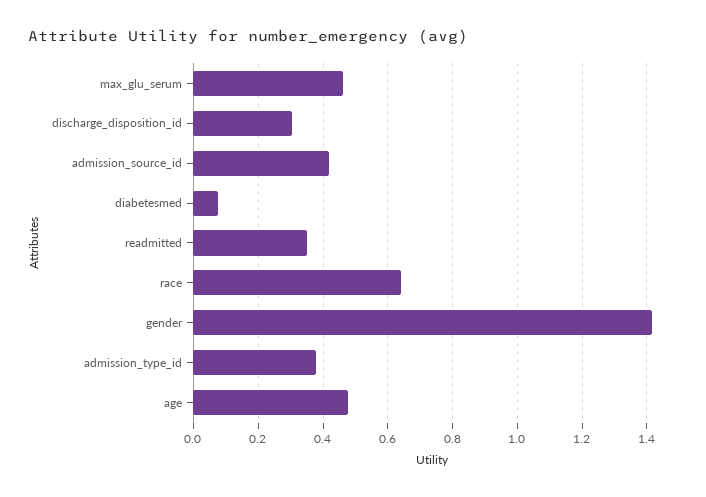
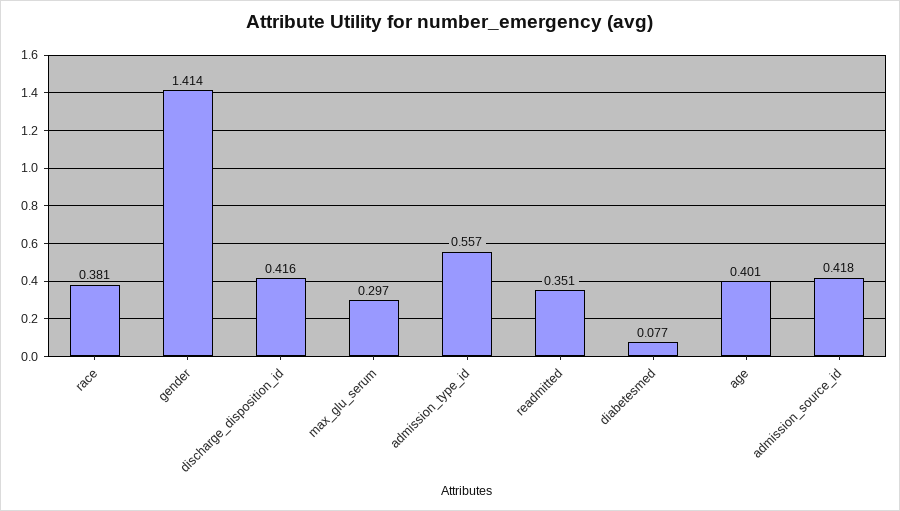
max_glu_serum: 0.46 -> 0.297
discharge_disposition_id: 0.3 -> 0.416
race: 0.64 -> 0.381
admission_type_id: 0.38 -> 0.557
age: 0.48 -> 0.401

